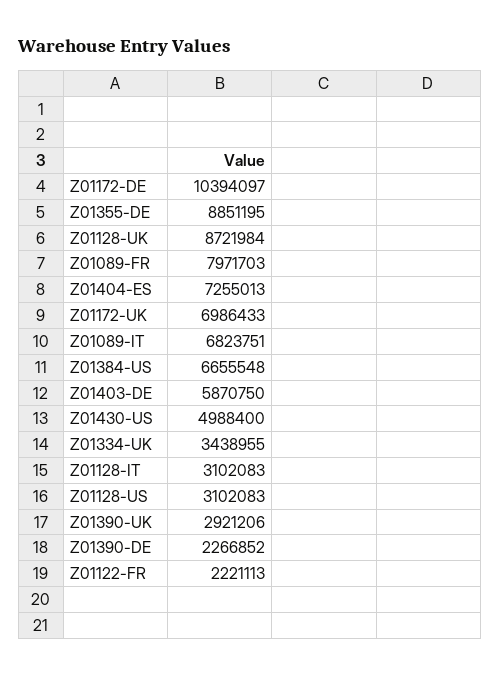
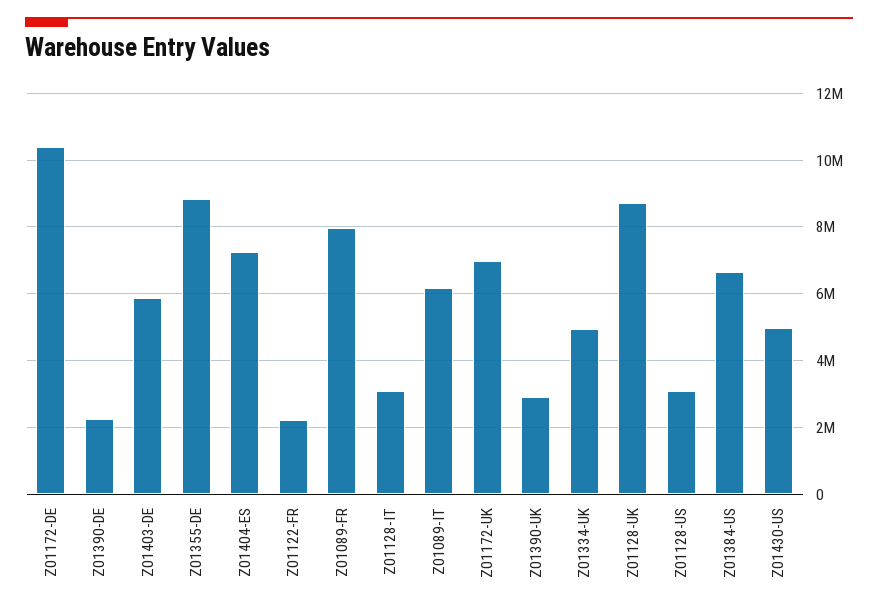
Z01089-IT: 6823751 -> 6200000
Z01334-UK: 3438955 -> 5000000

